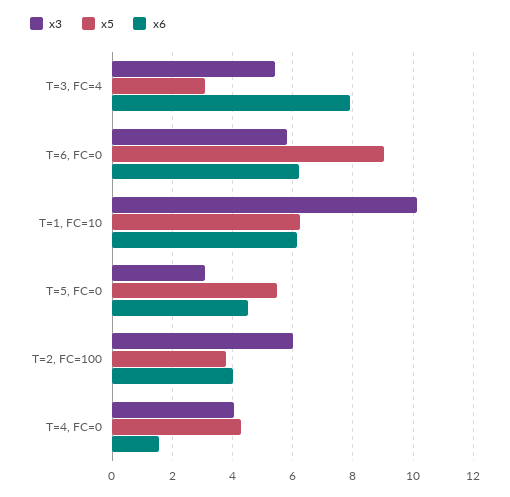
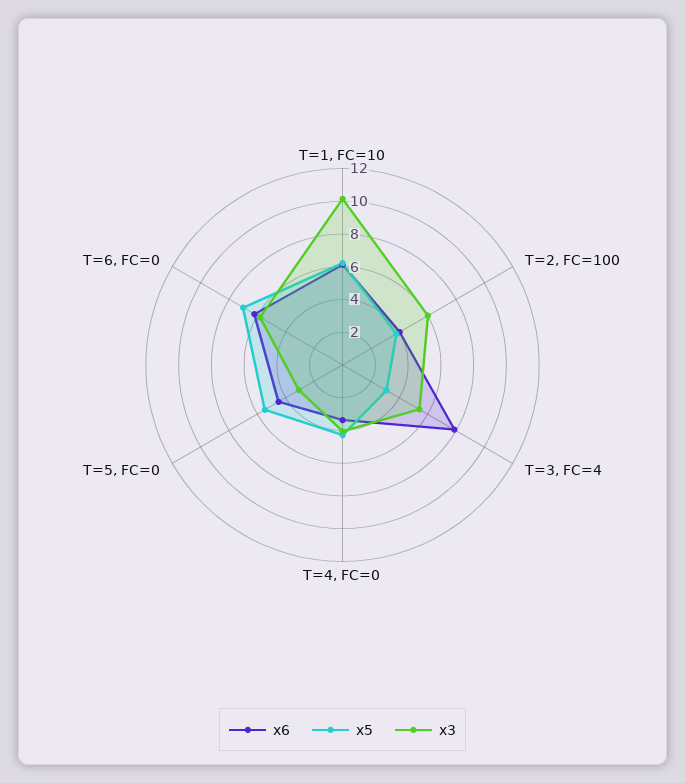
x5, T=6, FC=0: 9 -> 7
x6, T=4, FC=0: 1.6 -> 3.5

